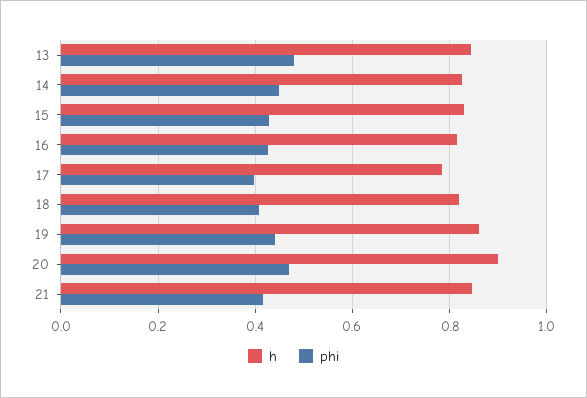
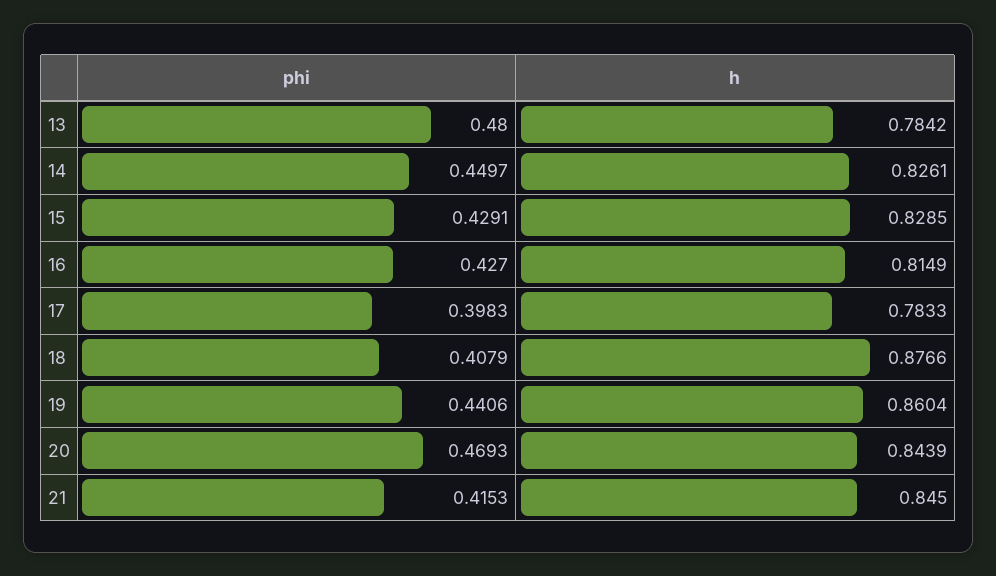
h, 13: 0.84 -> 0.7842
h, 18: 0.82 -> 0.8766
h, 20: 0.9 -> 0.8439

